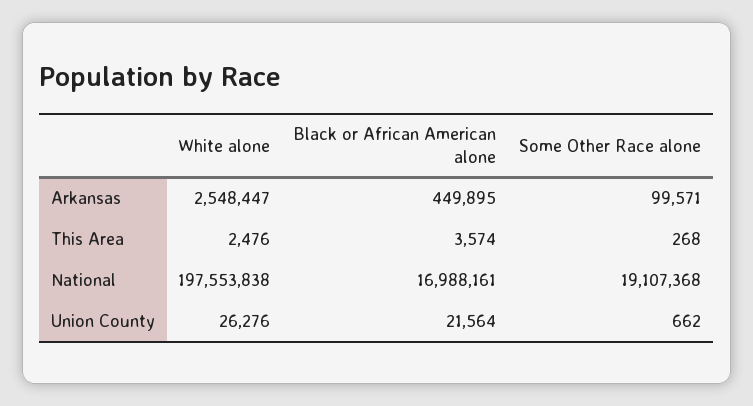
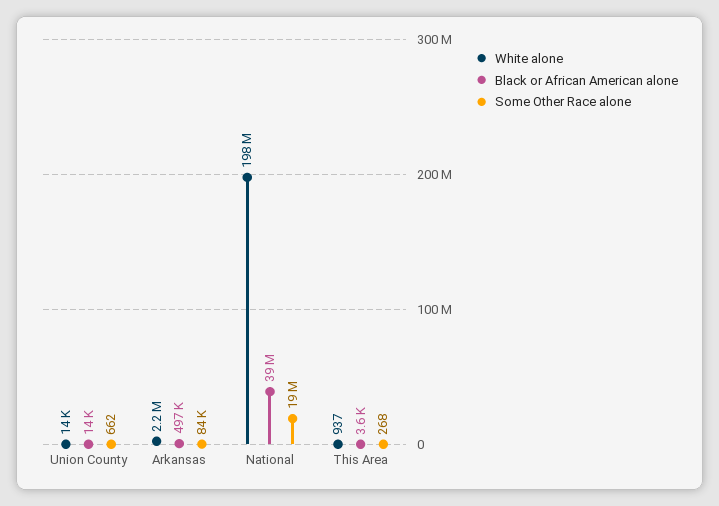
White alone, Arkansas: 2548447 -> 2200000
Black or African American alone, Arkansas: 449895 -> 497000
Some Other Race alone, Arkansas: 99571 -> 84000
White alone, This Area: 2476 -> 937
Black or African American alone, National: 16988161 -> 39000000
White alone, Union County: 26276 -> 14000
Black or African American alone, Union County: 21564 -> 14000

